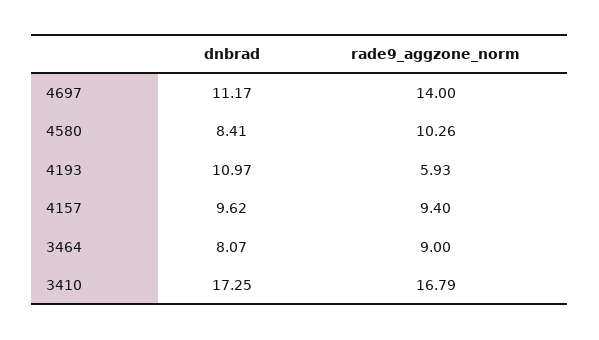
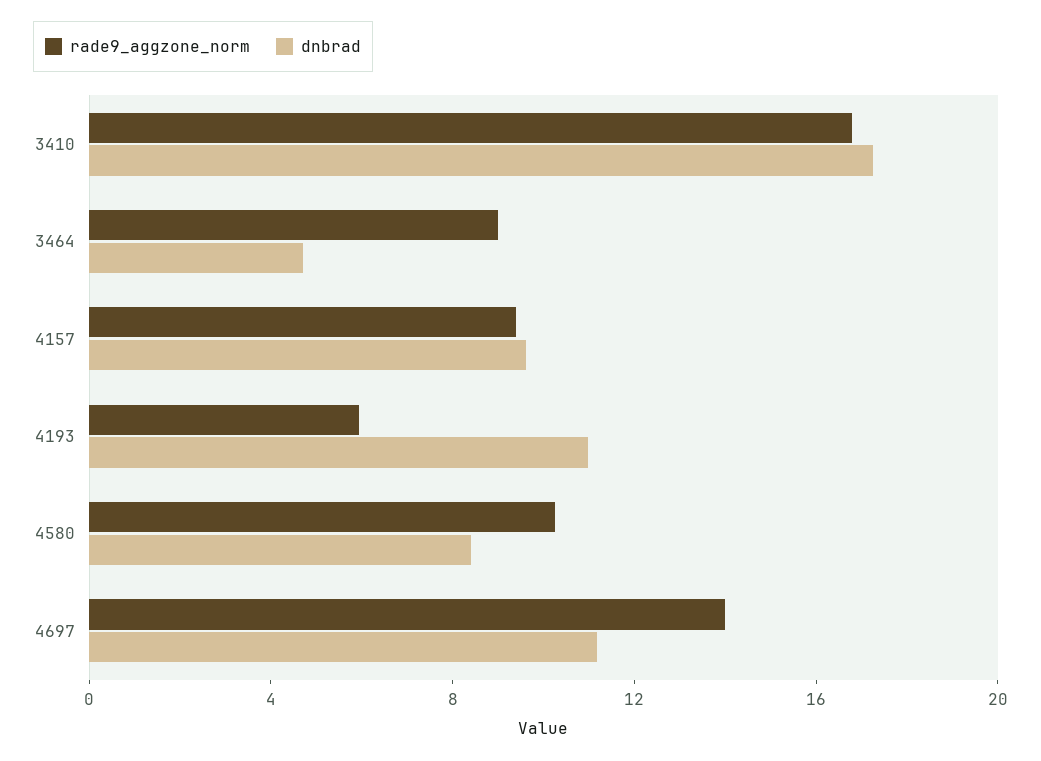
dnbrad, 3464: 8.07 -> 5

